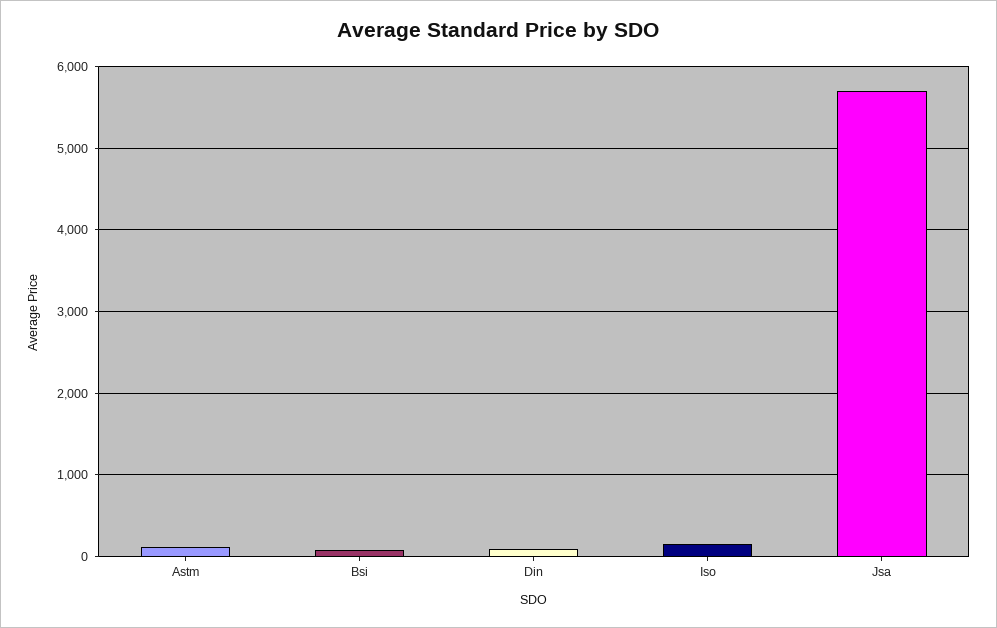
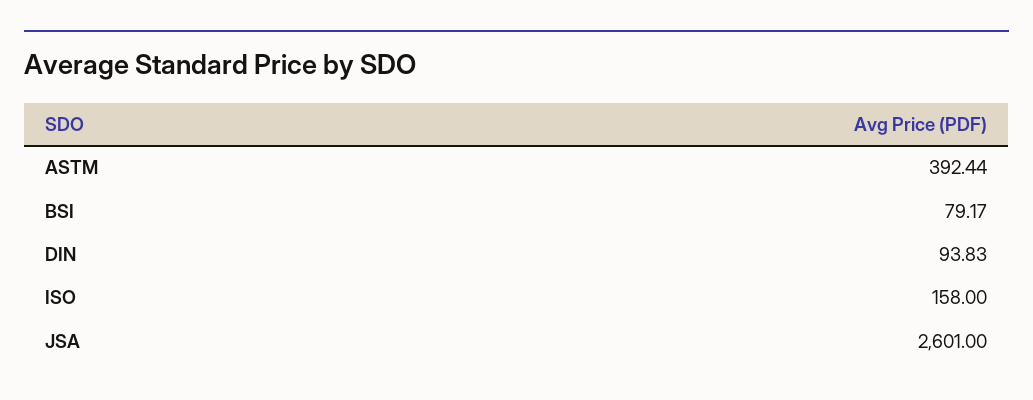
Astm: 100 -> 392.44
Jsa: 5700 -> 2601

